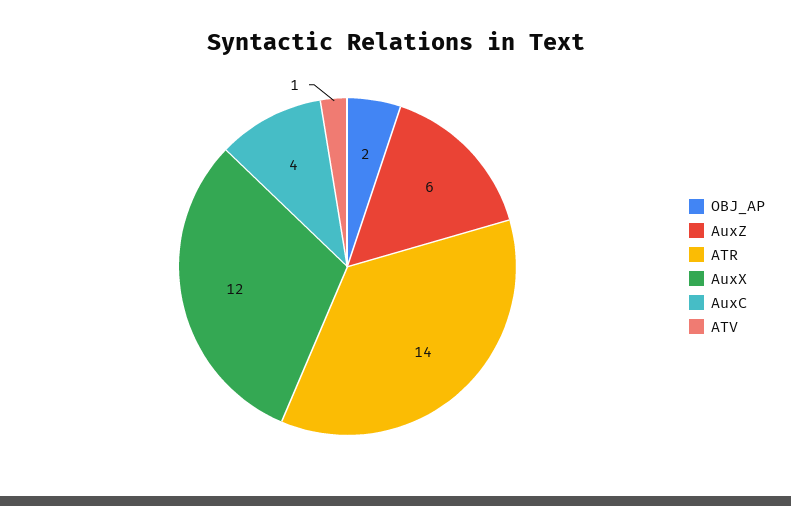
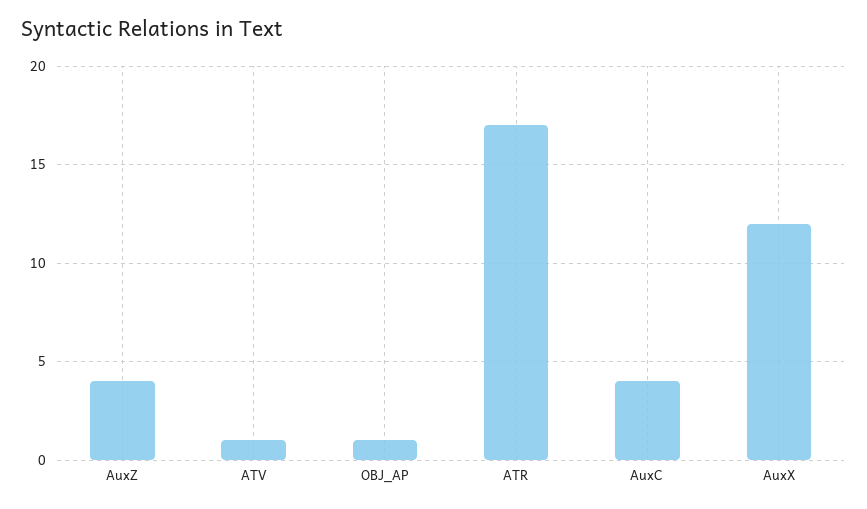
OBJ_AP: 2 -> 1
AuxZ: 6 -> 4
ATR: 14 -> 17

